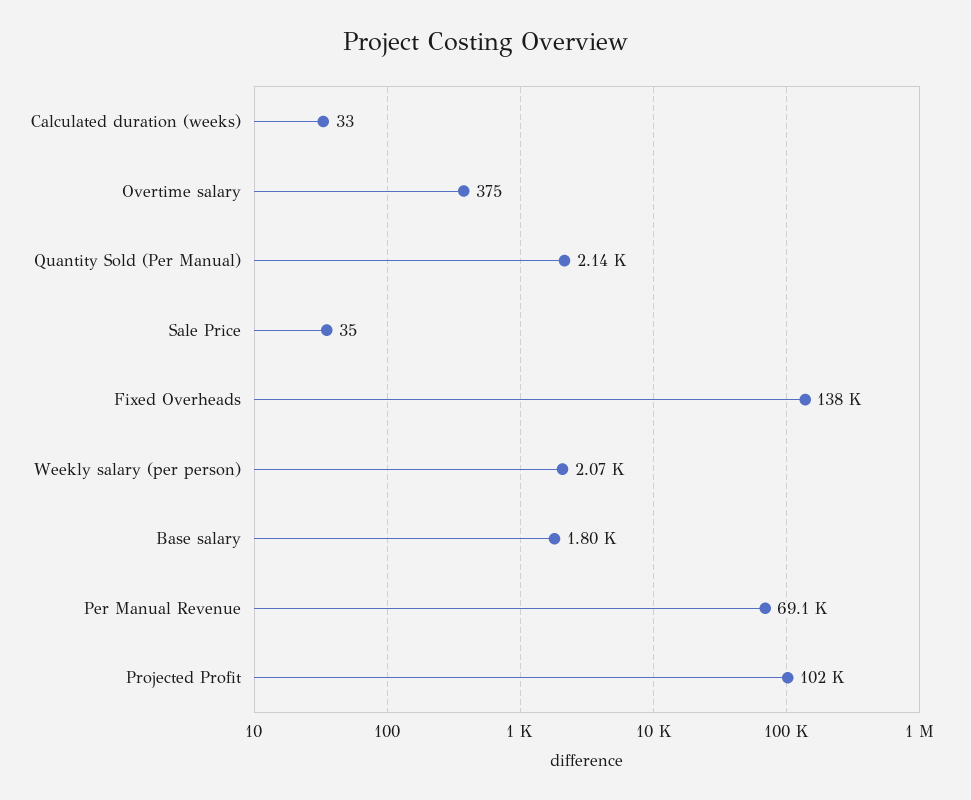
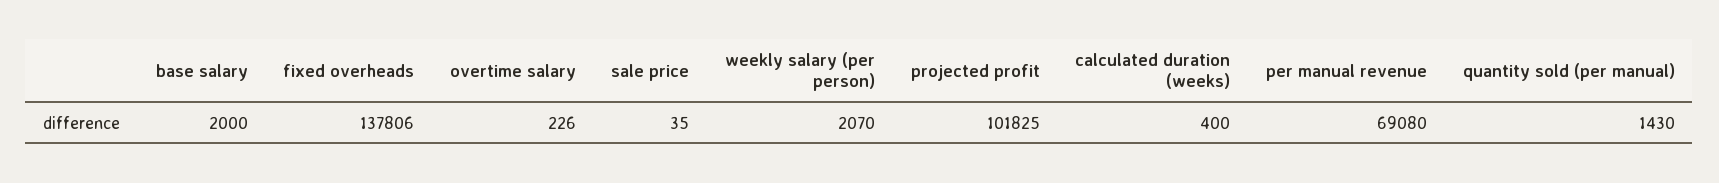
Calculated duration (weeks): 33 -> 400
Overtime salary: 375 -> 226
Quantity Sold (Per Manual): 2140 -> 1430
Base salary: 1800 -> 2000

